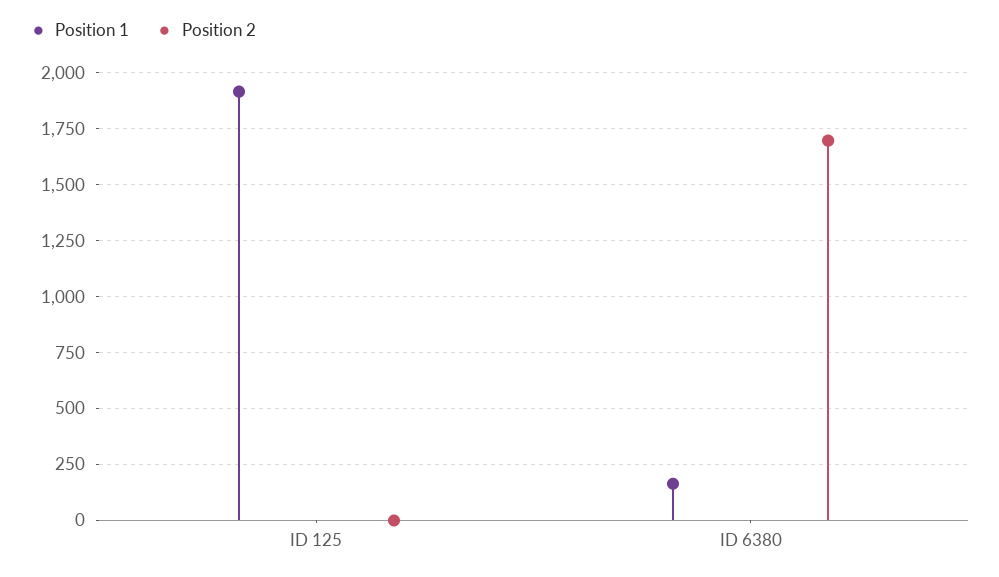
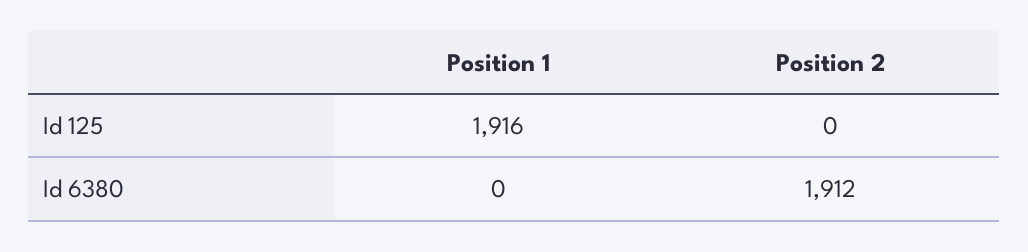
Position 1, ID 6380: 150 -> 0
Position 2, ID 6380: 1700 -> 1912

